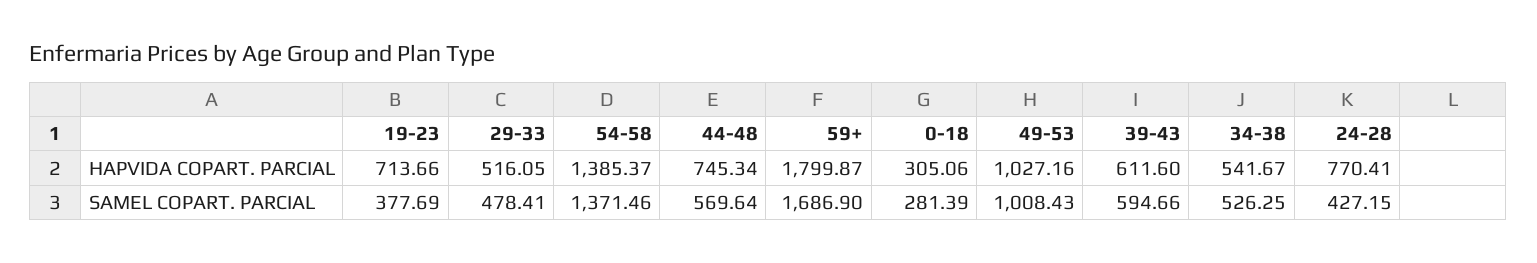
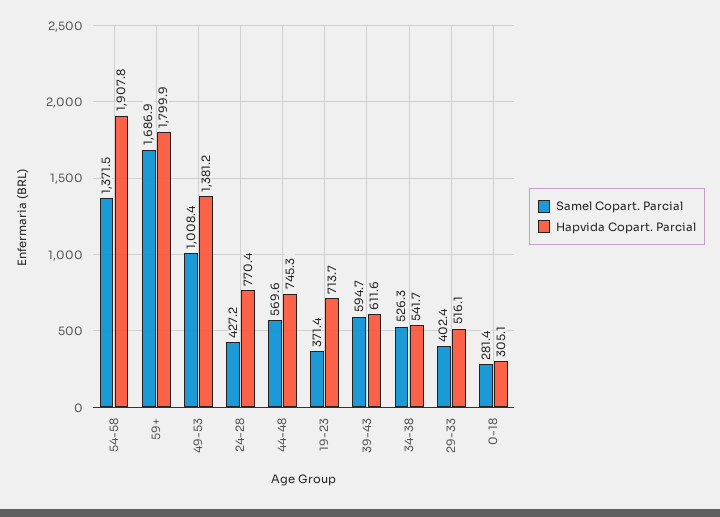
HAPVIDA COPART. PARCIAL, 54-58: 1385.37 -> 1907.8
HAPVIDA COPART. PARCIAL, 49-53: 1027.16 -> 1381.2
SAMEL COPART. PARCIAL, 19-23: 377.69 -> 371.4
SAMEL COPART. PARCIAL, 29-33: 478.41 -> 402.4

